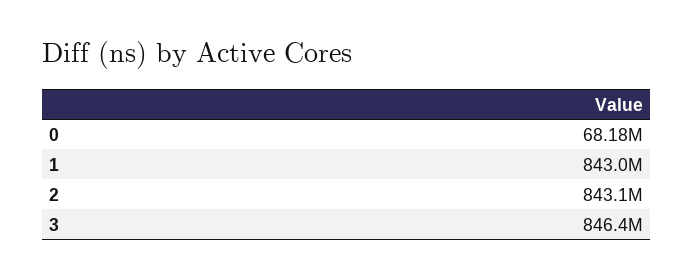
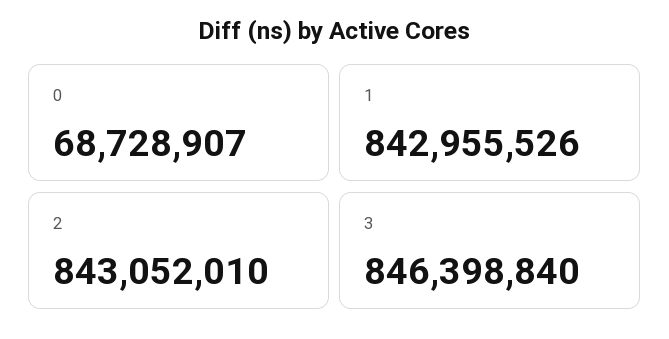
0: 68180000 -> 68728907

